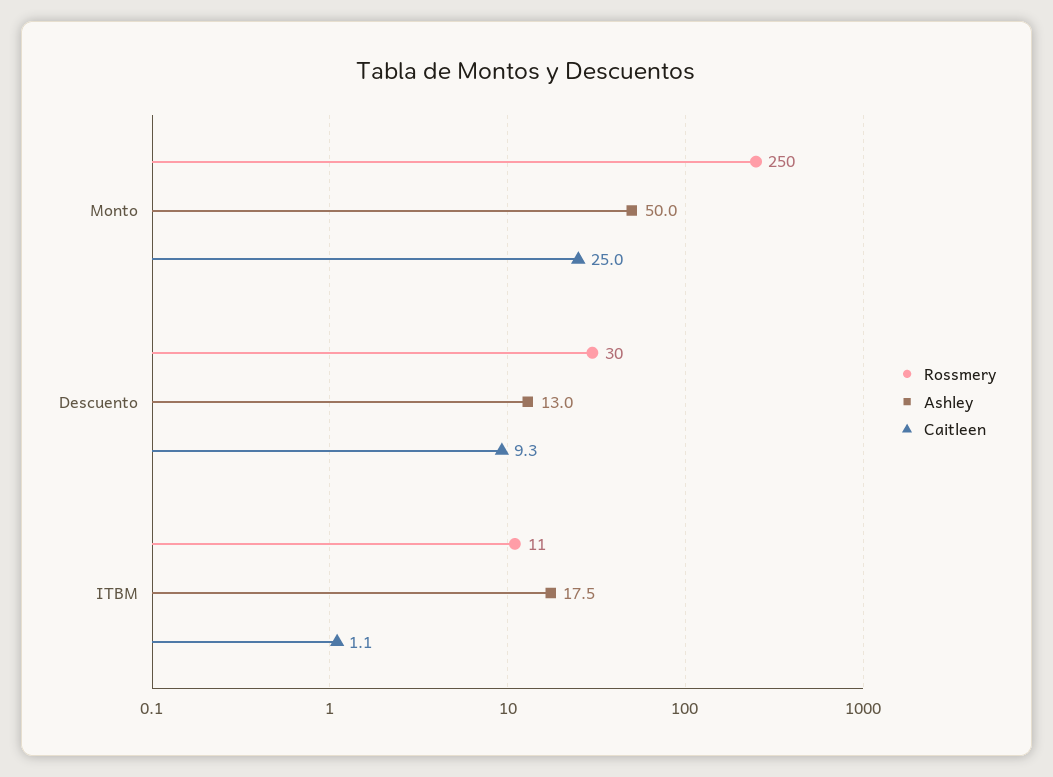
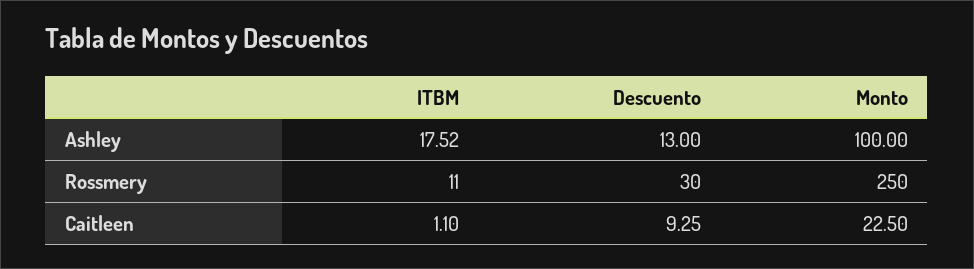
Ashley, Monto: 50 -> 100
Caitleen, Monto: 25 -> 22.5

